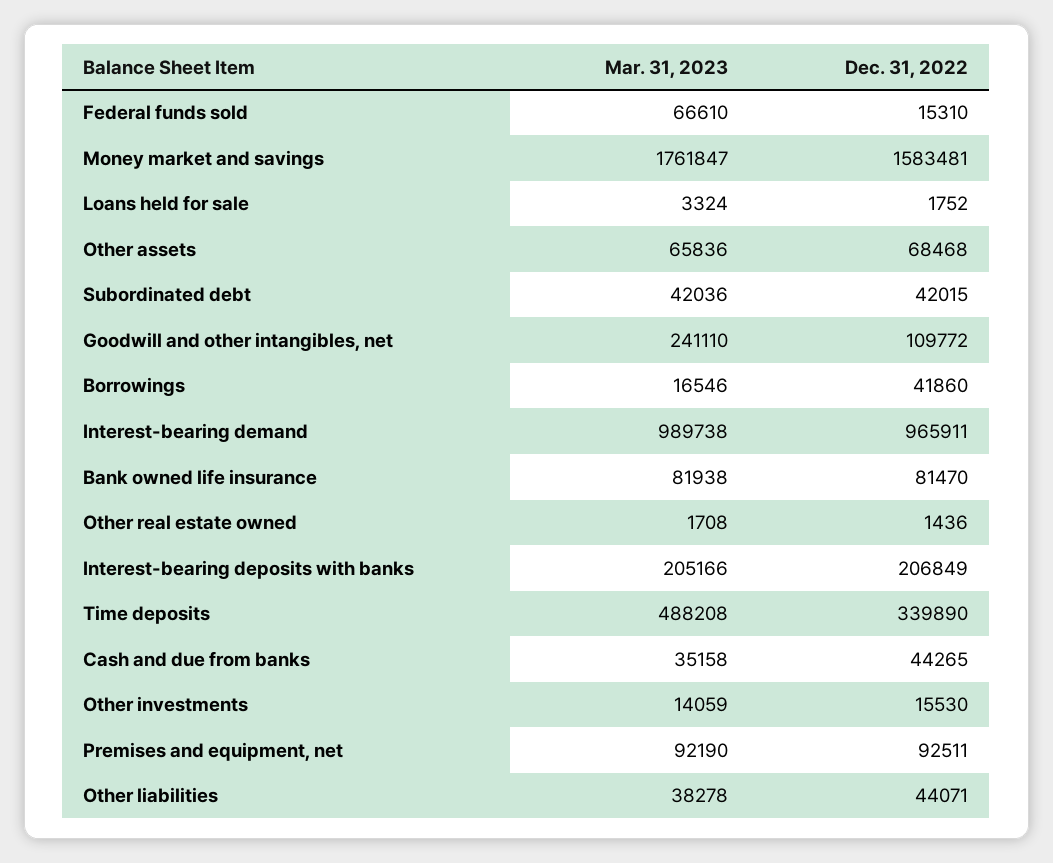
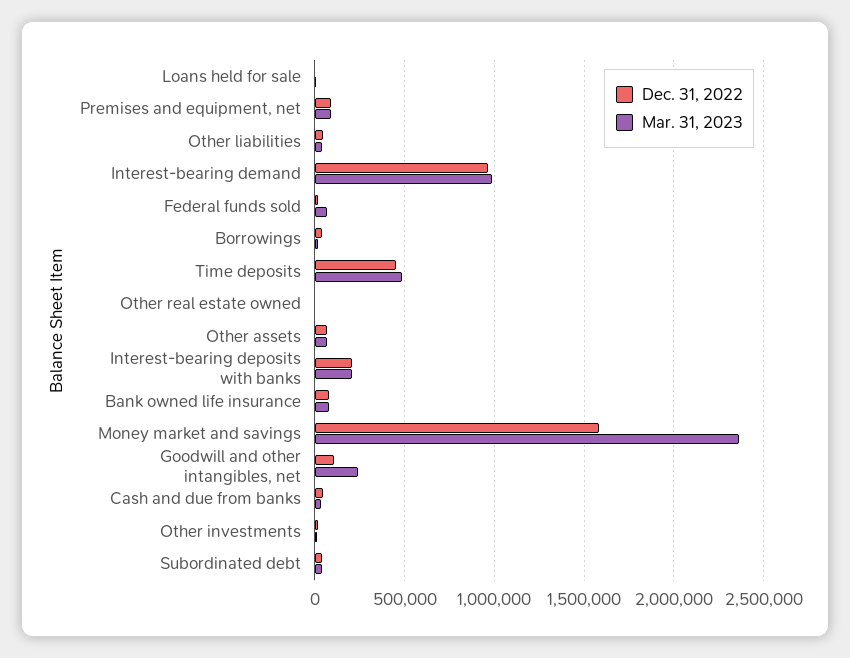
Mar. 31, 2023, Money market and savings: 1761847 -> 2350000
Dec. 31, 2022, Time deposits: 339890 -> 450000

